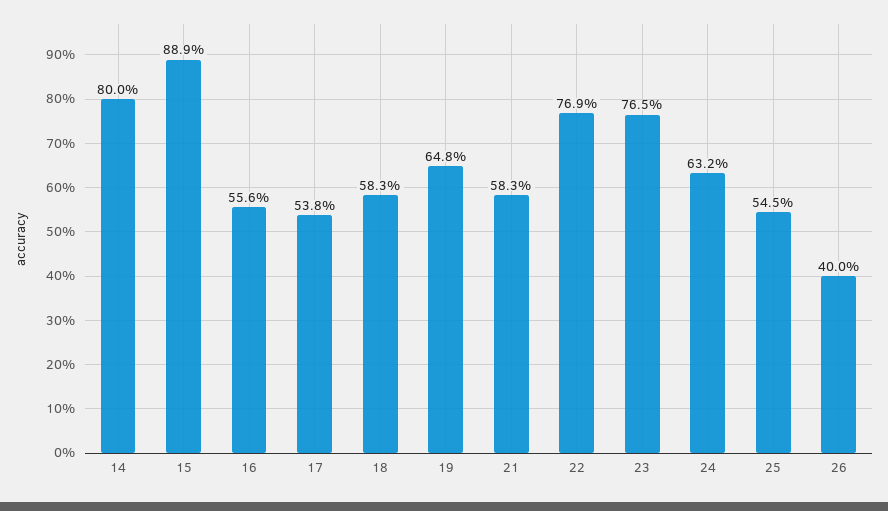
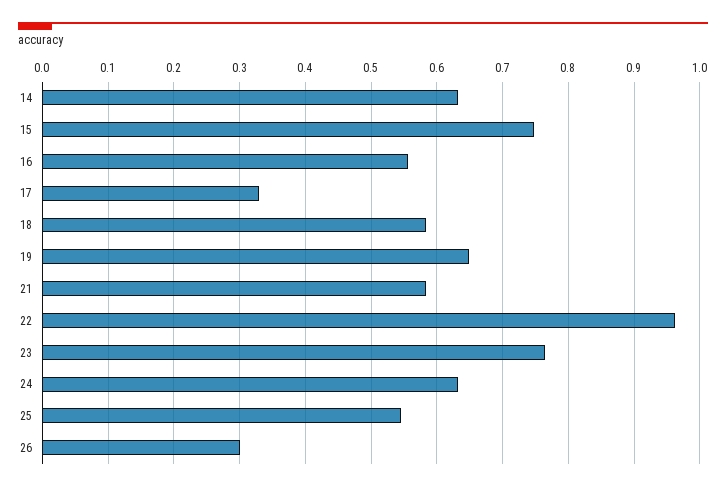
14: 0.8 -> 0.63
15: 0.889 -> 0.75
17: 0.538 -> 0.33
22: 0.769 -> 0.96
26: 0.4 -> 0.3

